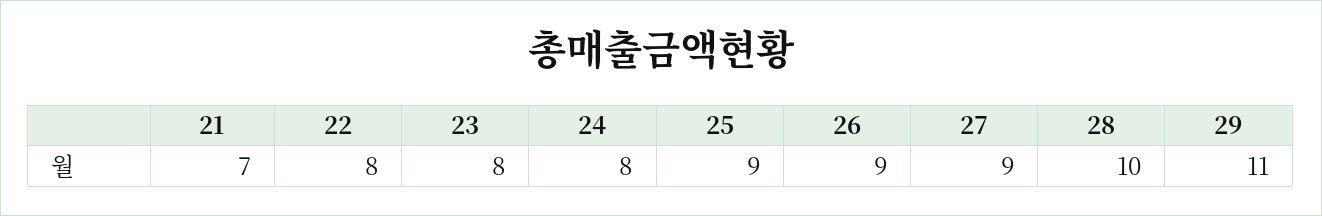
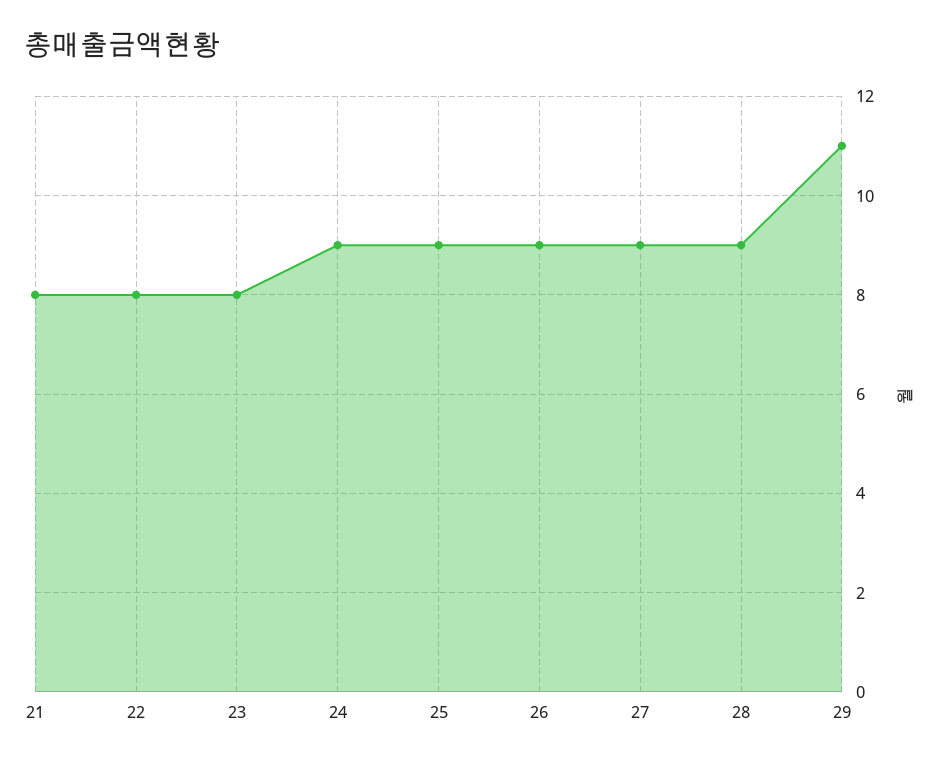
21: 7 -> 8
24: 8 -> 9
28: 10 -> 9

